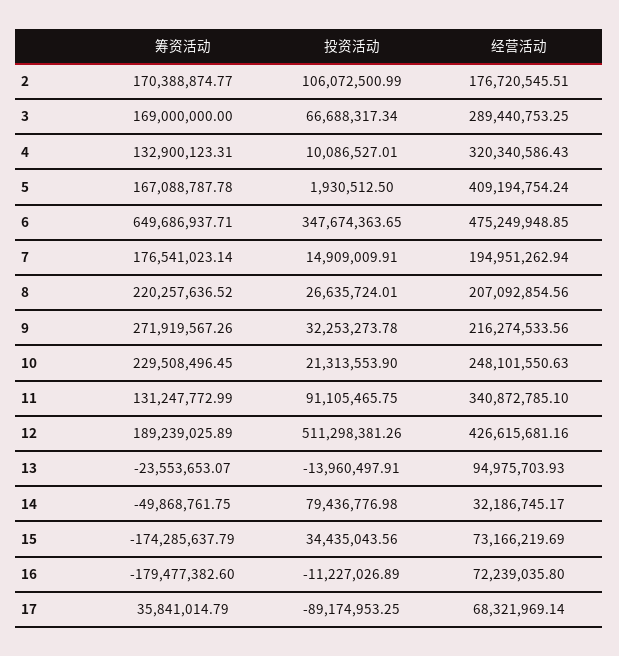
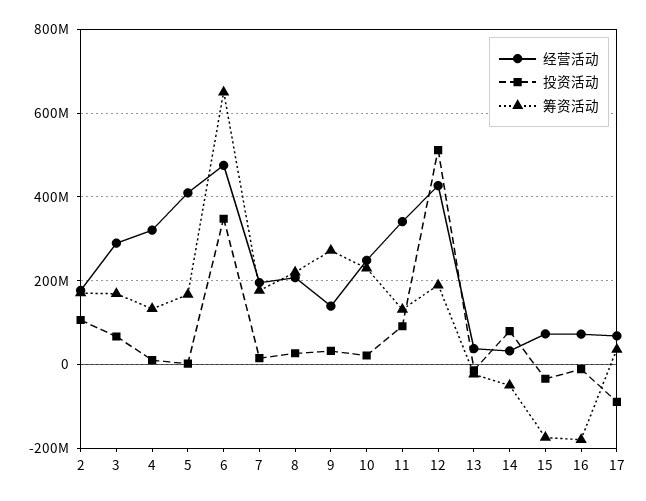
经营活动, 9: 216274533.56 -> 140000000
经营活动, 13: 94975703.93 -> 40000000
投资活动, 15: 34435043.56 -> -40000000

